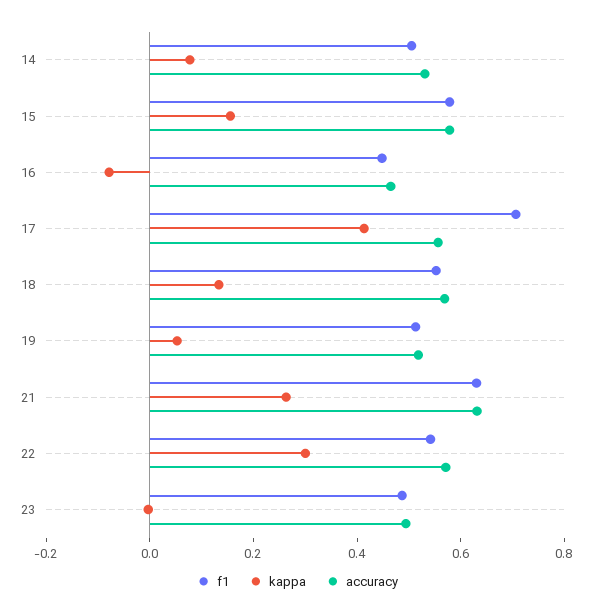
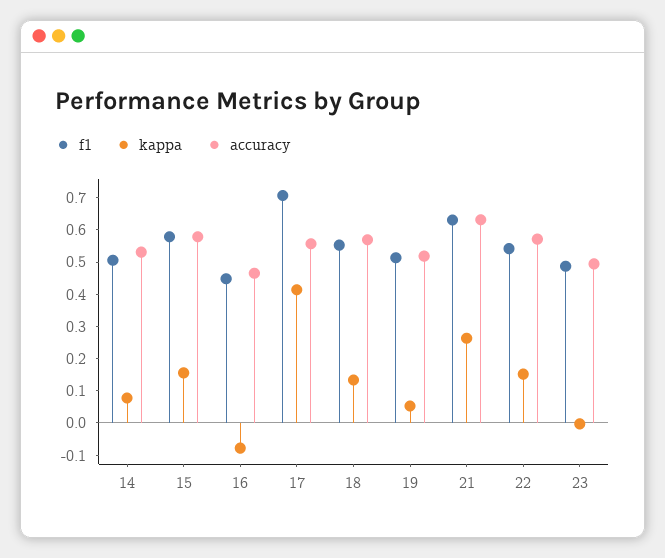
kappa, 22: 0.3 -> 0.15

